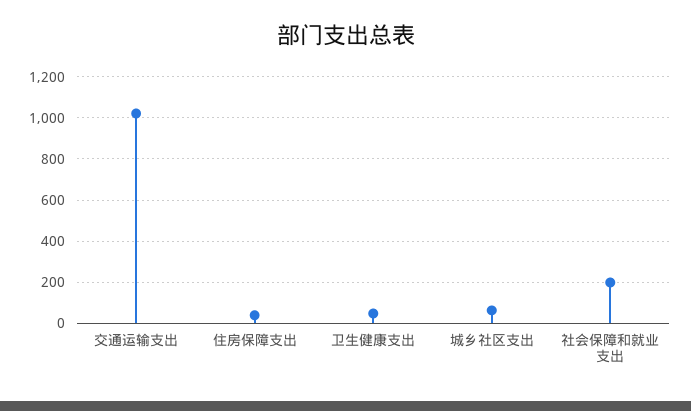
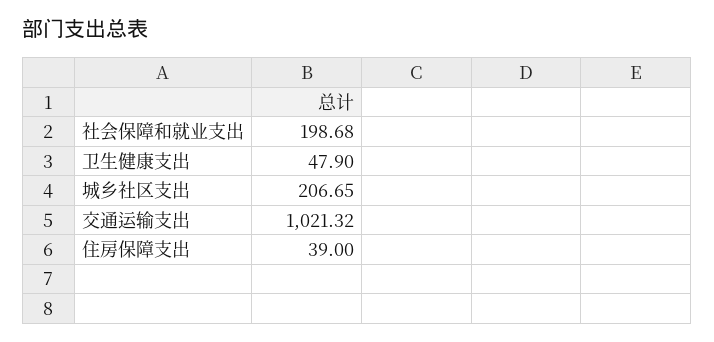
城乡社区支出: 50 -> 206.65

